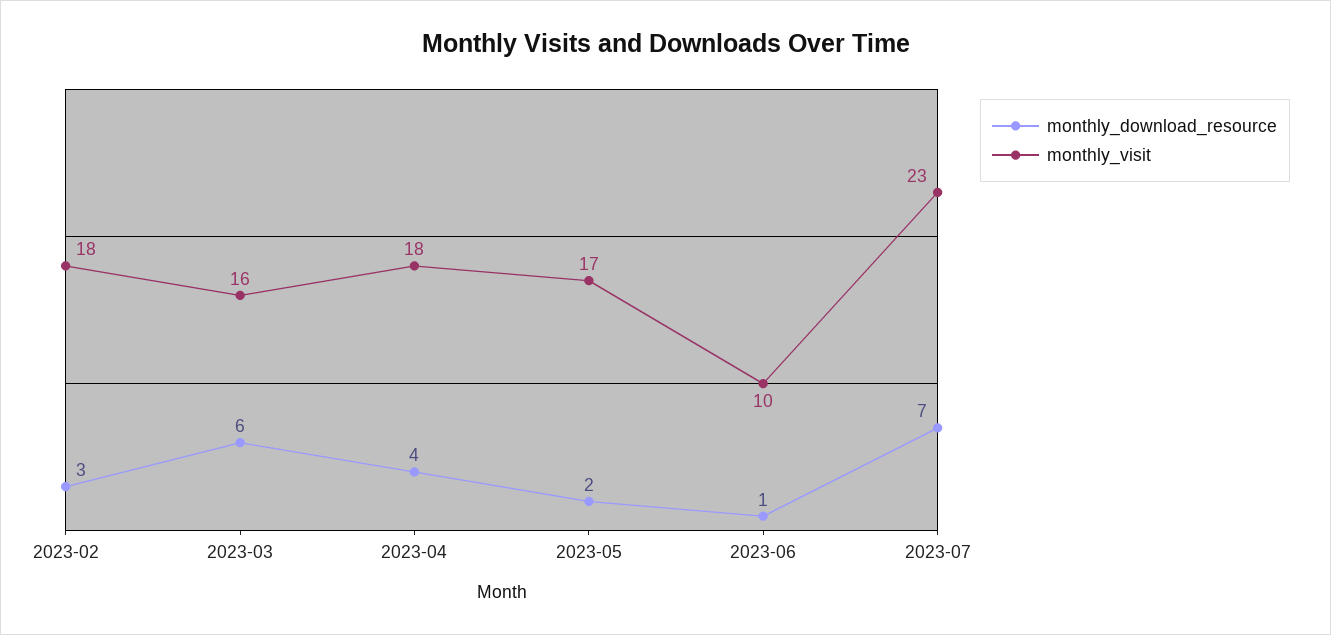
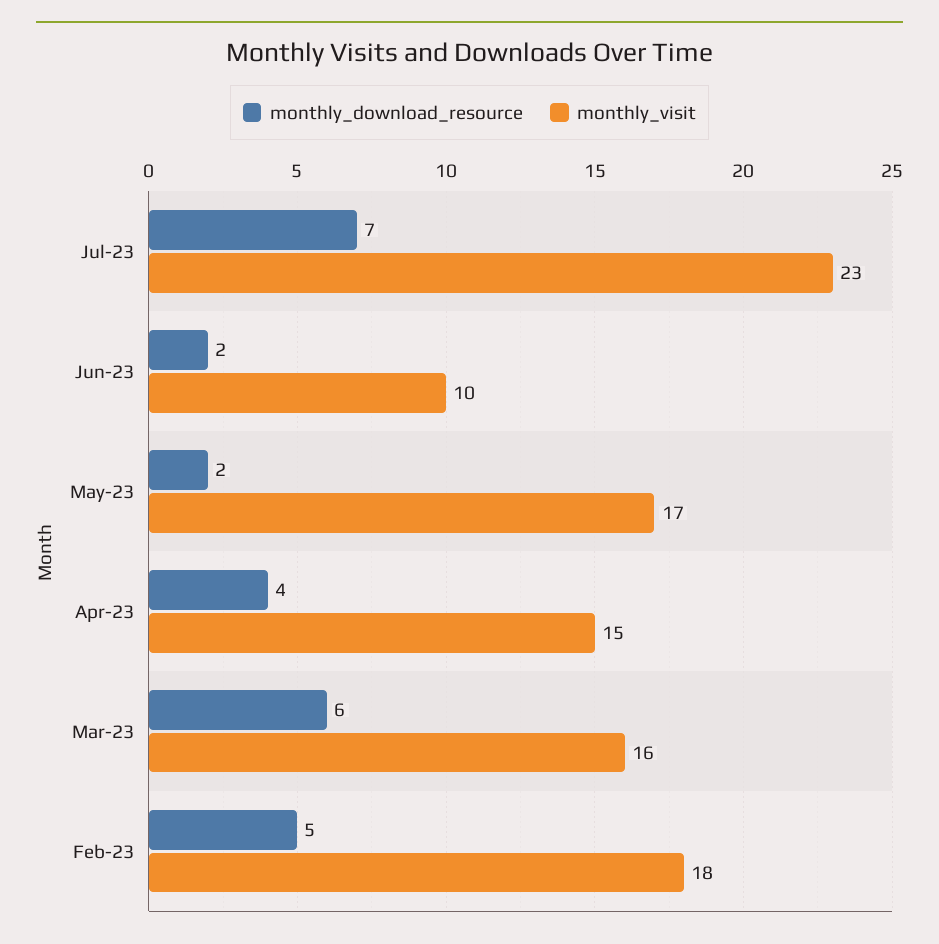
monthly_download_resource, 2023-02: 3 -> 5
monthly_visit, 2023-04: 18 -> 15
monthly_download_resource, 2023-06: 1 -> 2

